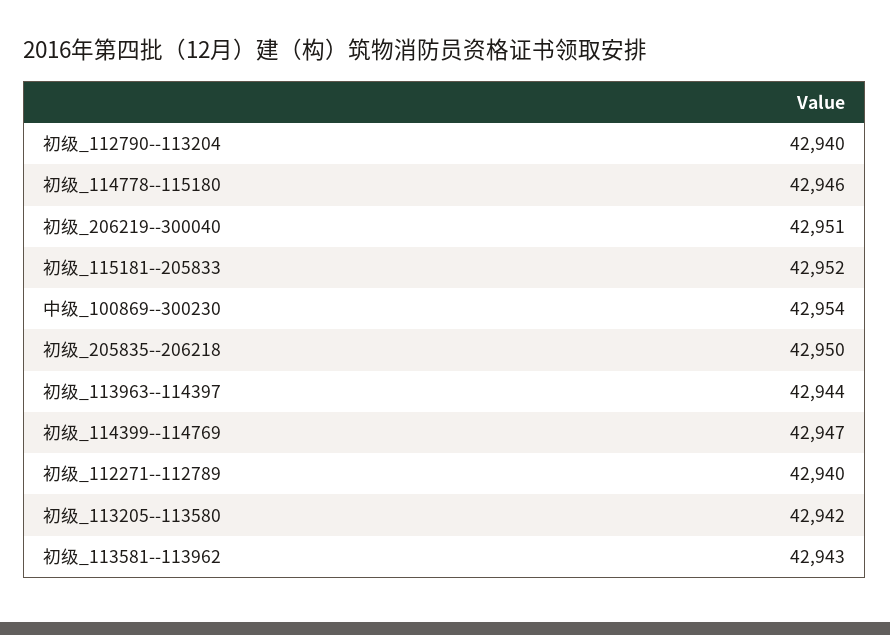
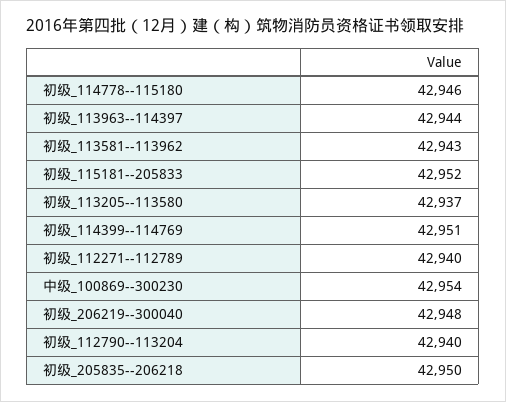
初级_206219--300040: 42951 -> 42948
初级_114399--114769: 42947 -> 42951
初级_113205--113580: 42942 -> 42937

